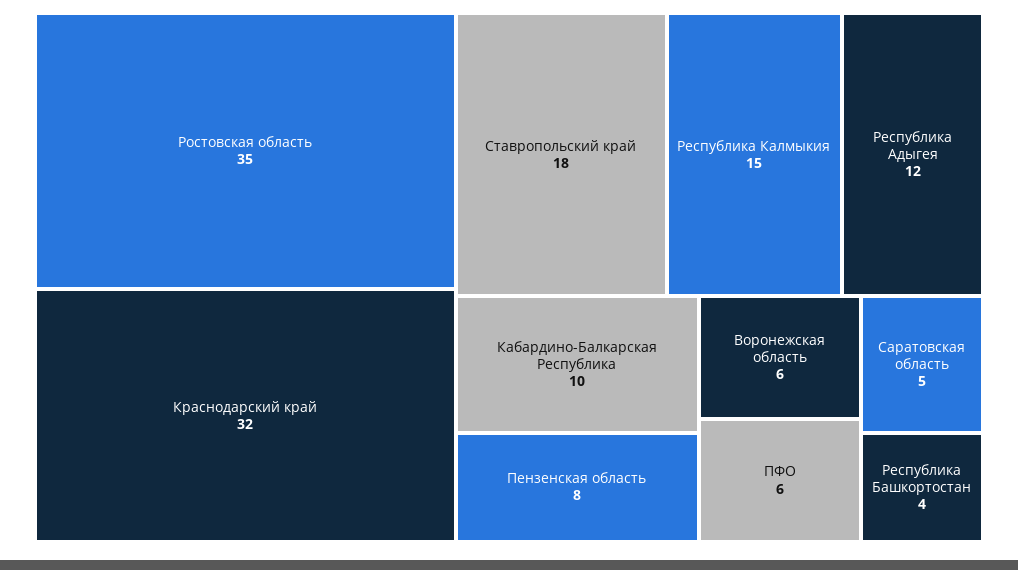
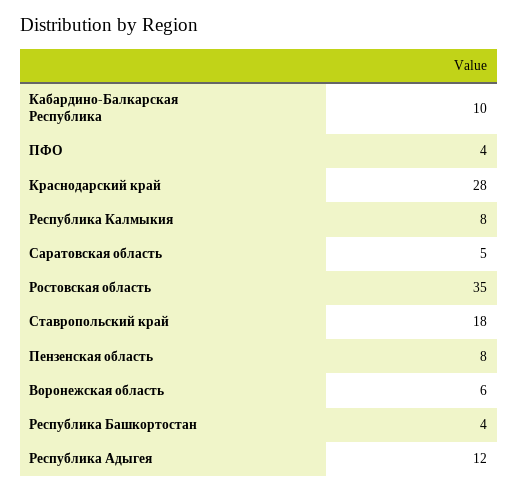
Краснодарский край: 32 -> 28
Республика Калмыкия: 15 -> 8
ПФО: 6 -> 4

